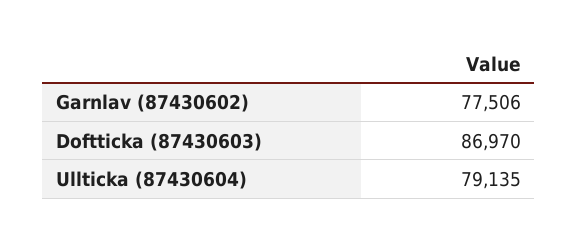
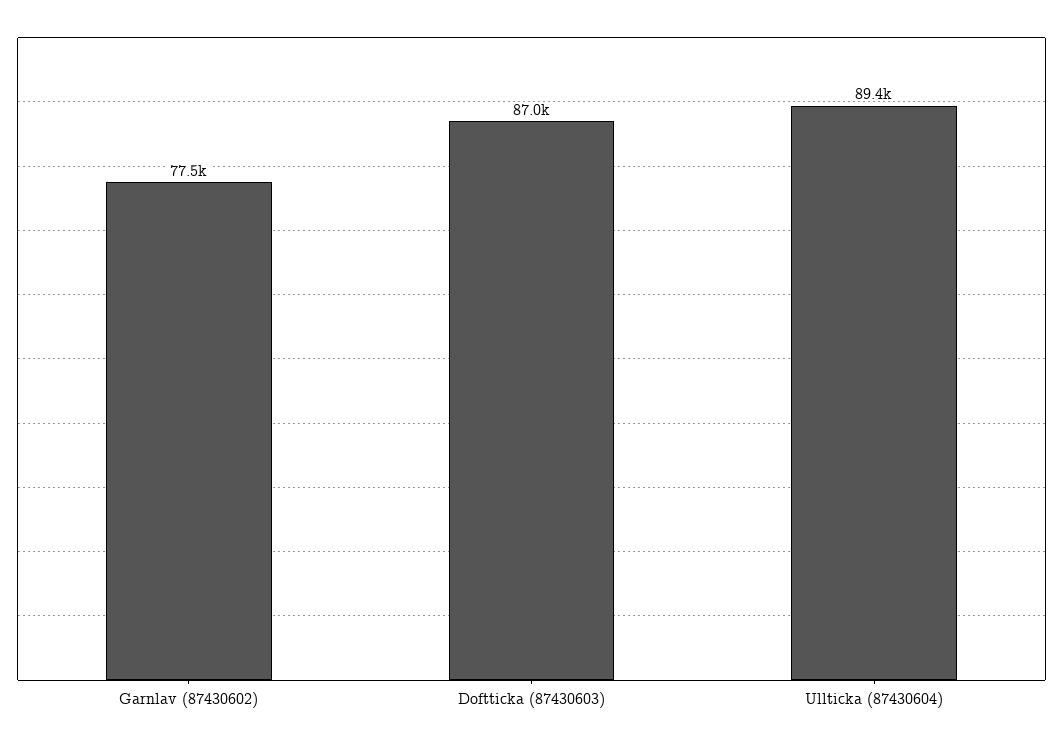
Ullticka (87430604): 79135 -> 89400

